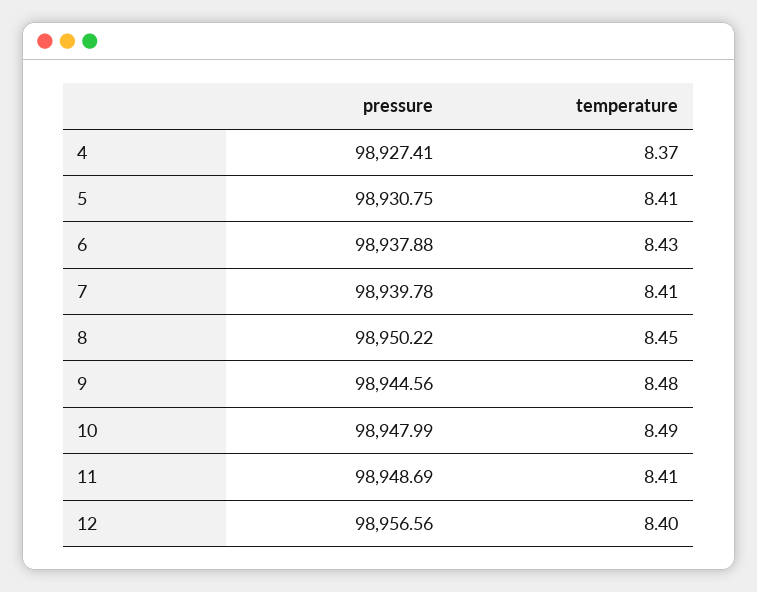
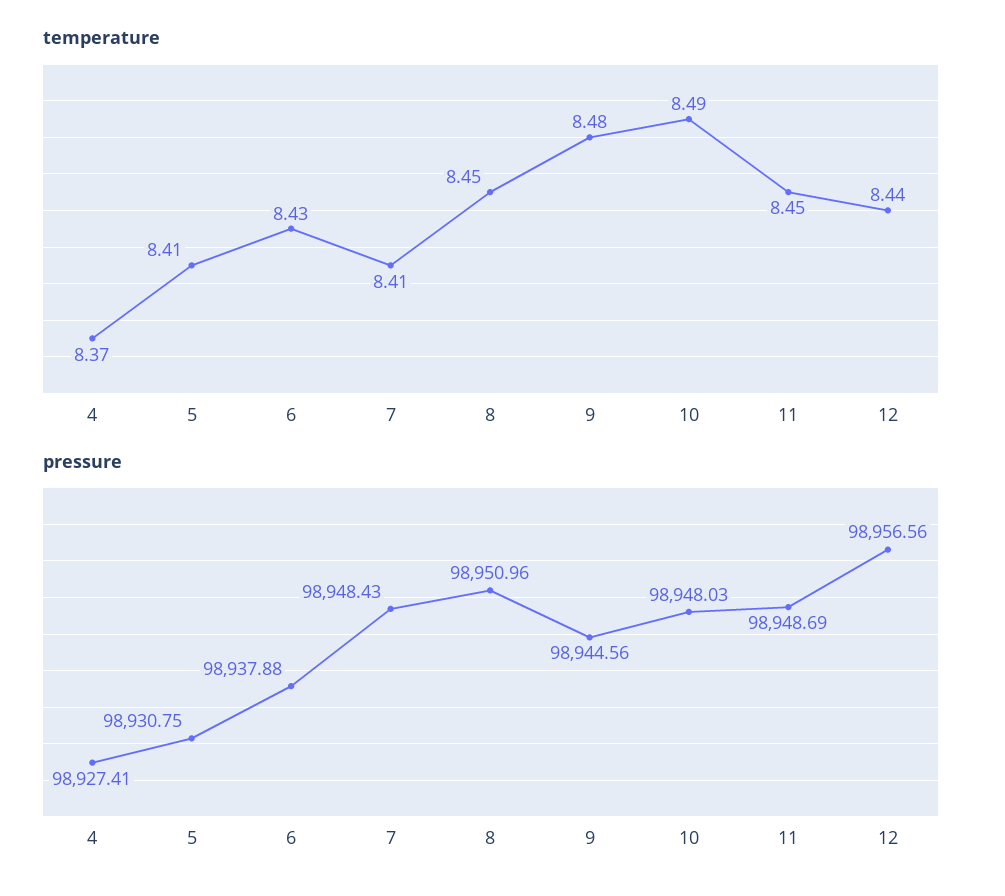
pressure, 7: 98939.78 -> 98948.43
pressure, 8: 98950.22 -> 98950.96
pressure, 10: 98947.99 -> 98948.03
temperature, 11: 8.41 -> 8.45
temperature, 12: 8.4 -> 8.44

